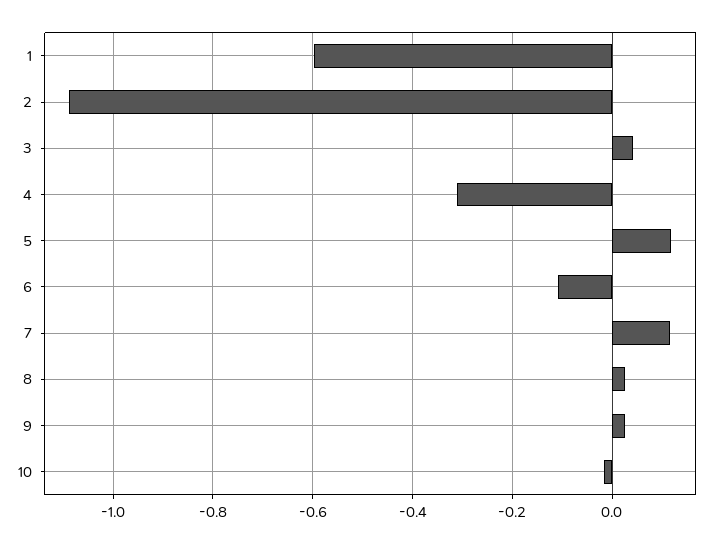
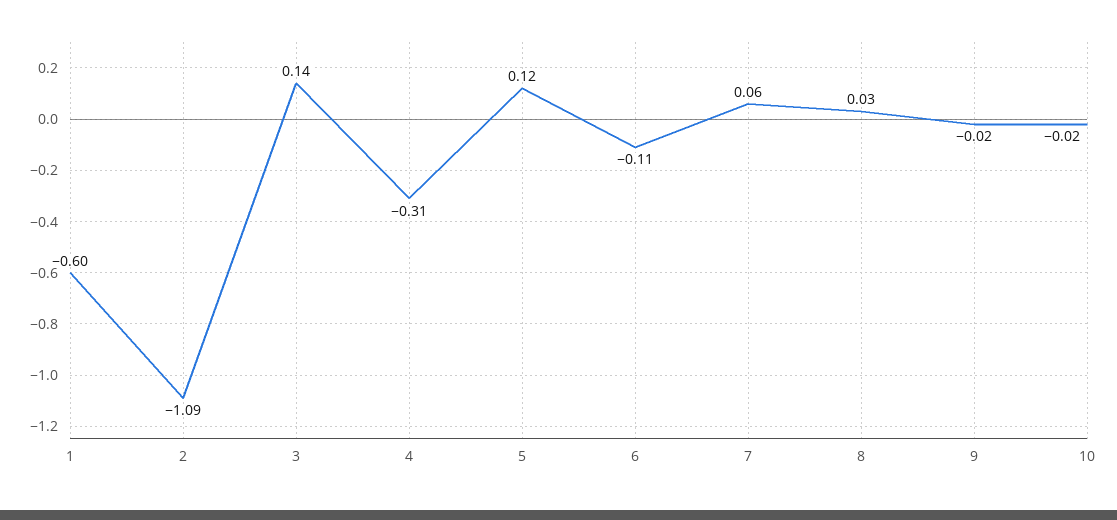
3: 0.04 -> 0.14
7: 0.12 -> 0.06
9: 0.02 -> -0.02

